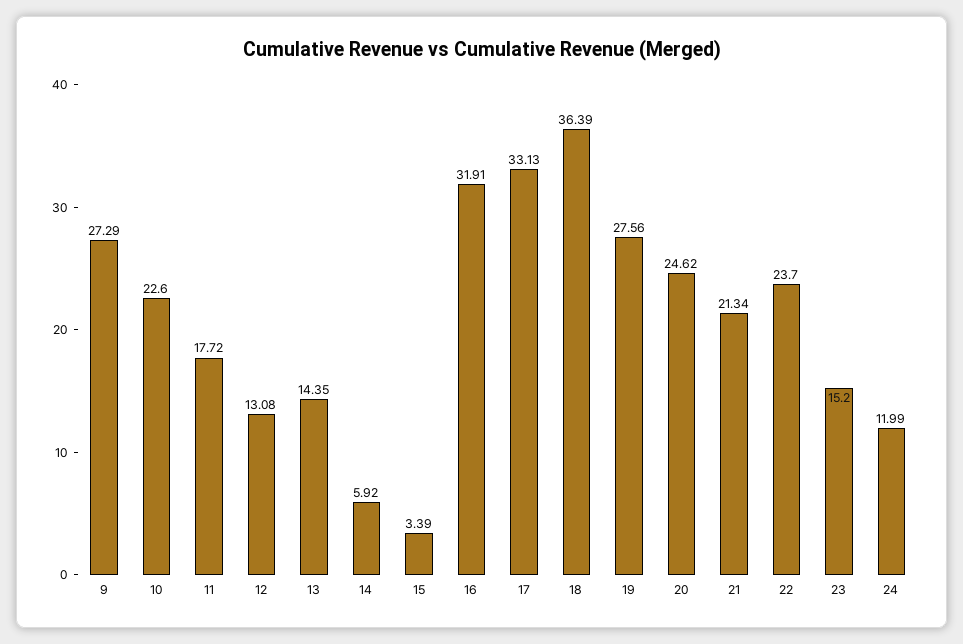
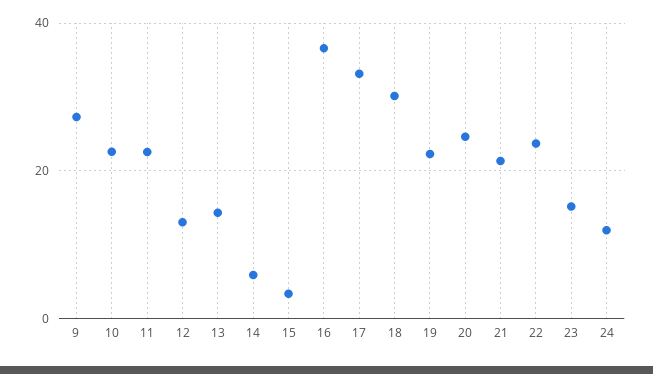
11: 17.72 -> 22
16: 31.91 -> 36
18: 36.39 -> 30
19: 27.56 -> 22

